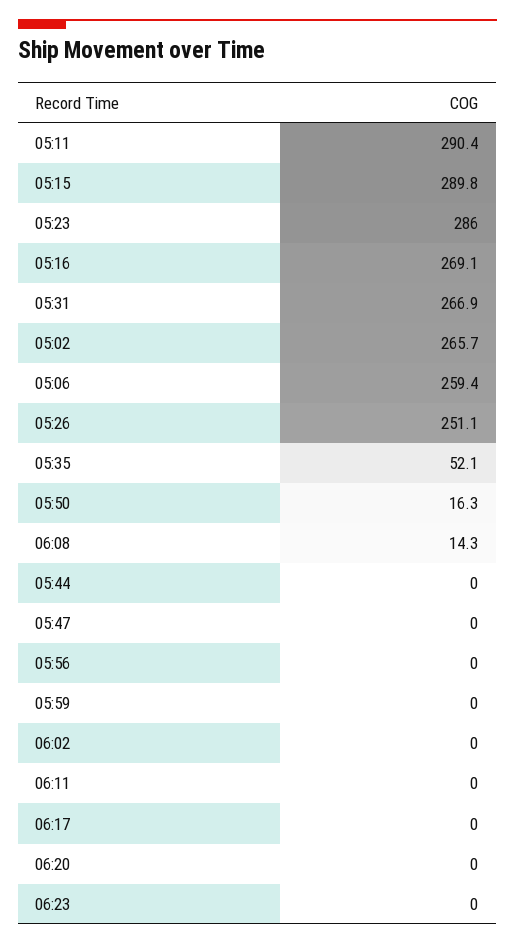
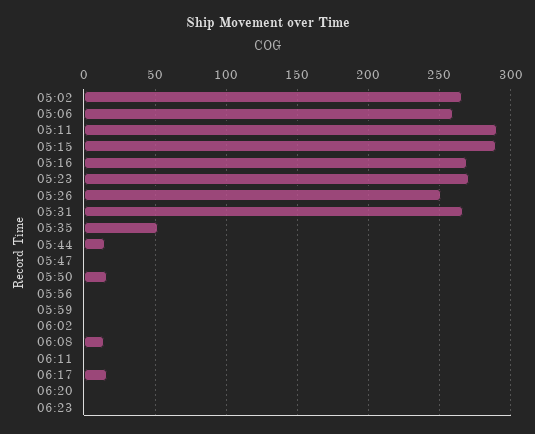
05:23: 286 -> 270
05:44: 0 -> 15
06:17: 0 -> 15

